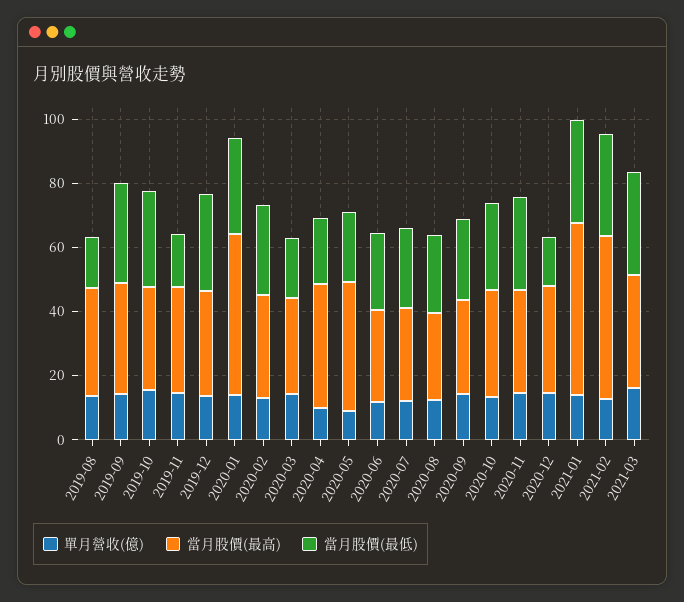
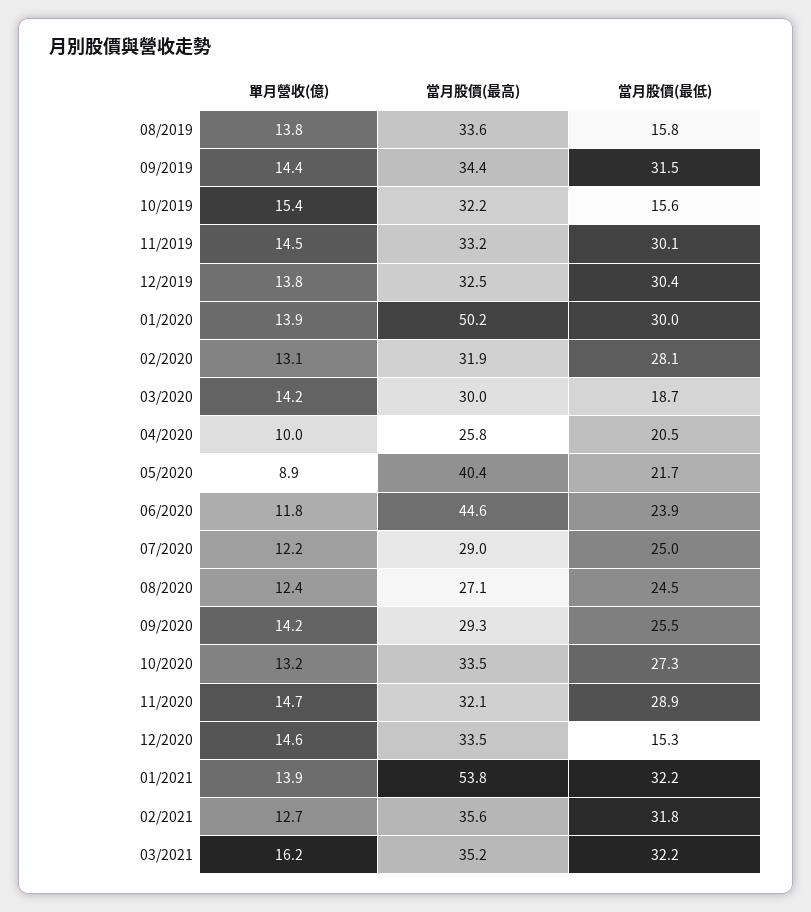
當月股價(最低), 2019-10: 30 -> 15.6
當月股價(最低), 2019-11: 15 -> 30.1
當月股價(最高), 2020-04: 40 -> 25.8
當月股價(最高), 2020-06: 30 -> 44.6
當月股價(最高), 2021-02: 50 -> 35.6

